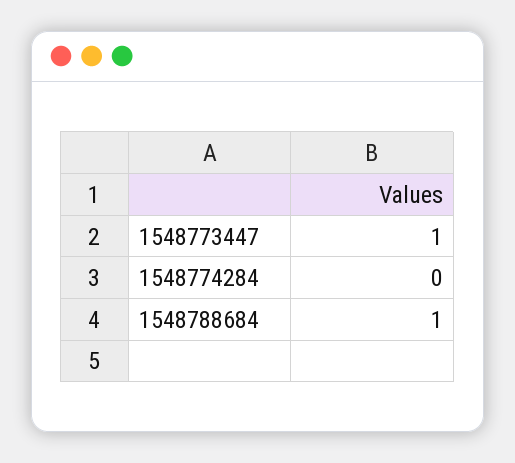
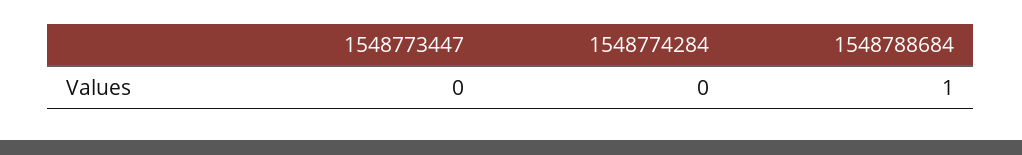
1548773447: 1 -> 0

